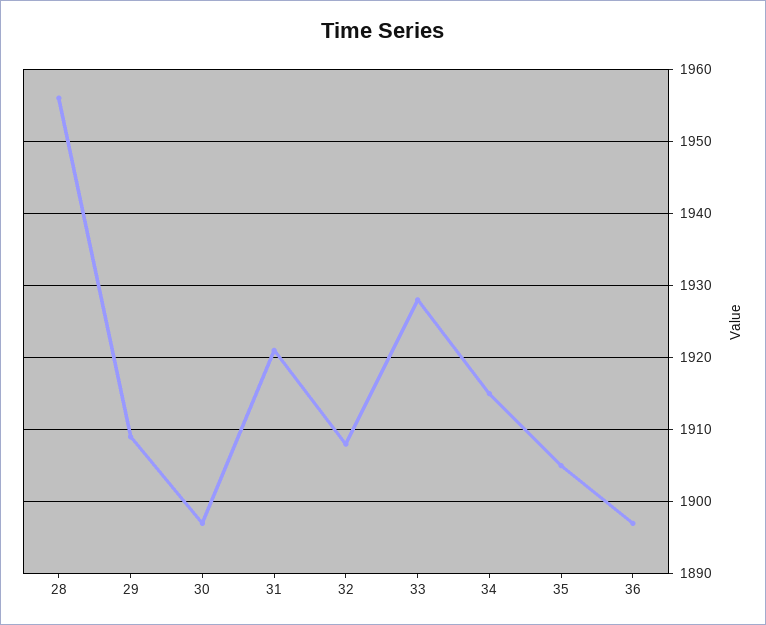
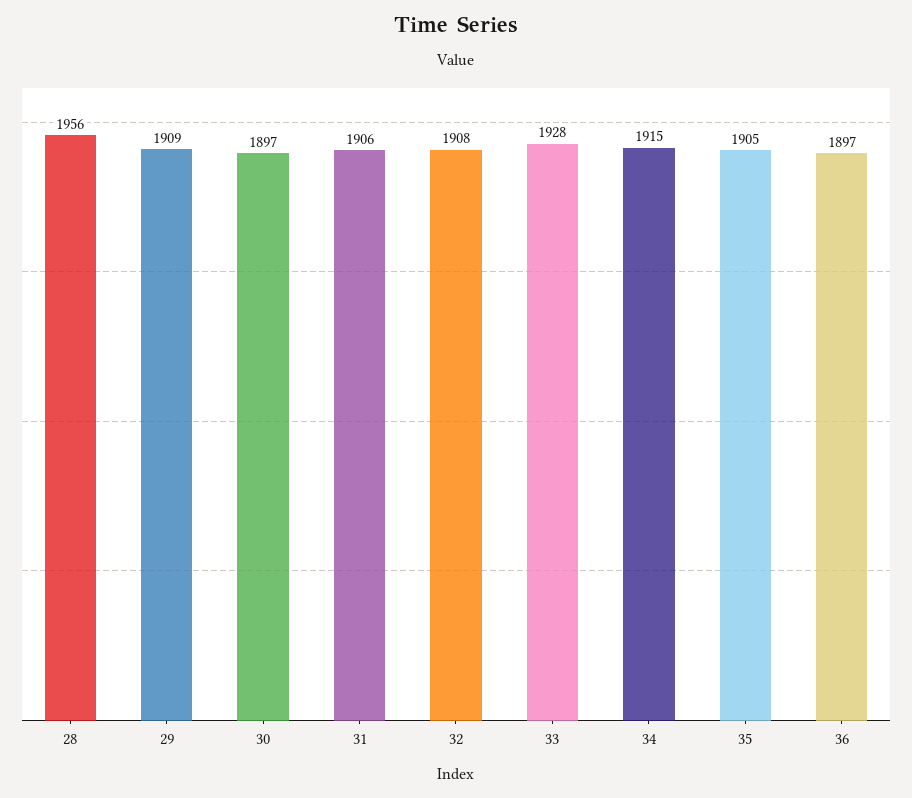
31: 1921 -> 1906

